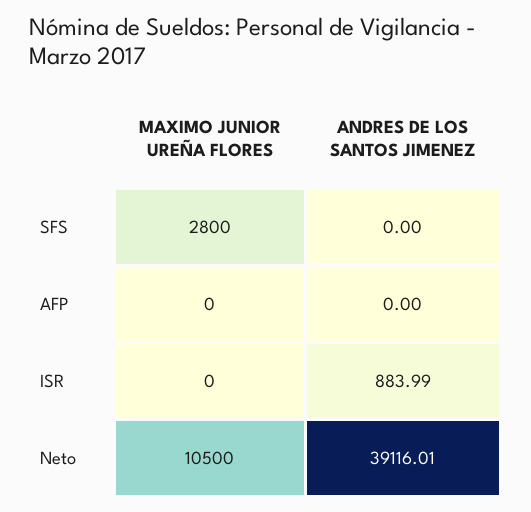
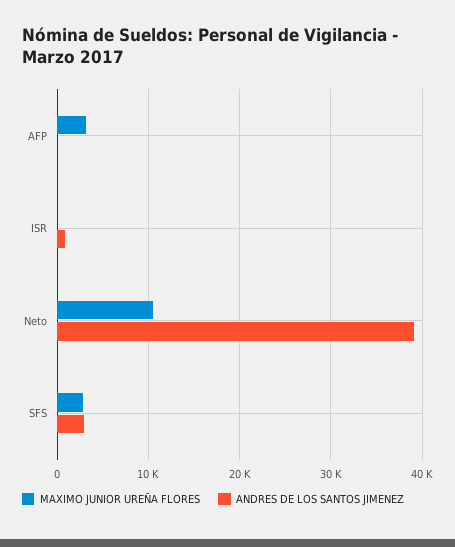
ANDRES DE LOS SANTOS JIMENEZ, SFS: 0 -> 3000
MAXIMO JUNIOR UREÑA FLORES, AFP: 0 -> 3000

